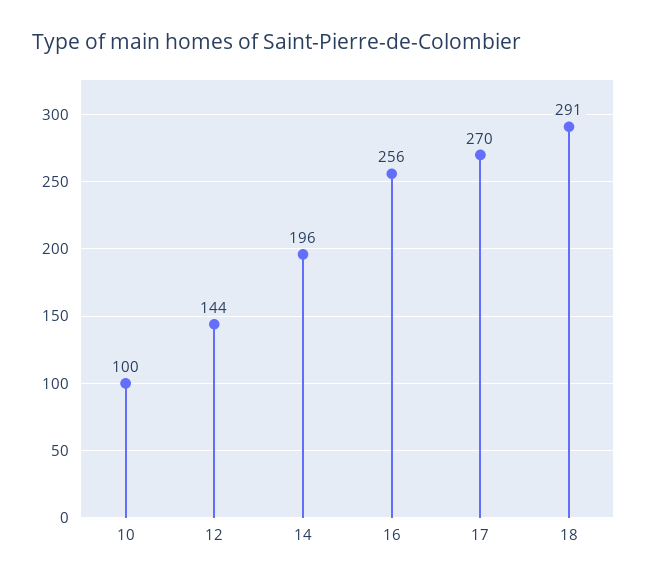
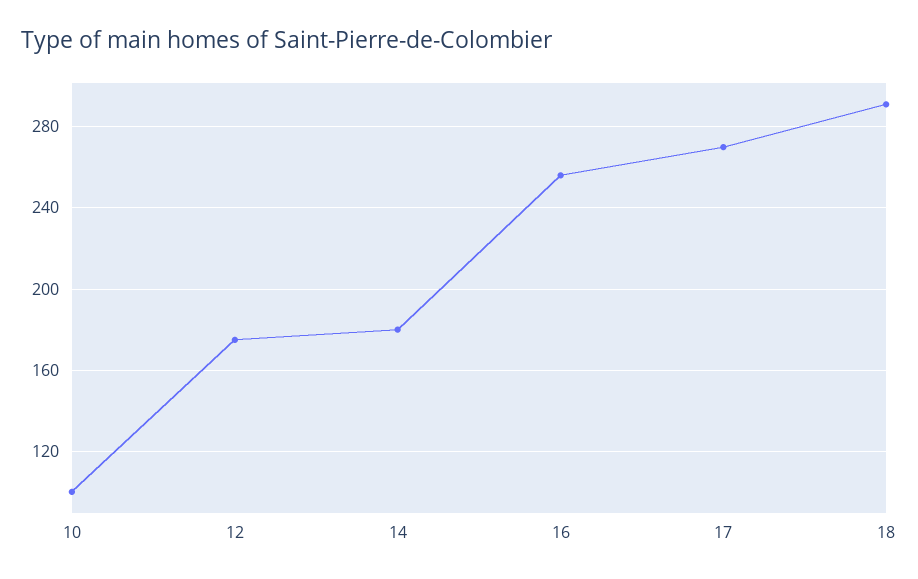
12: 144 -> 175
14: 196 -> 180

